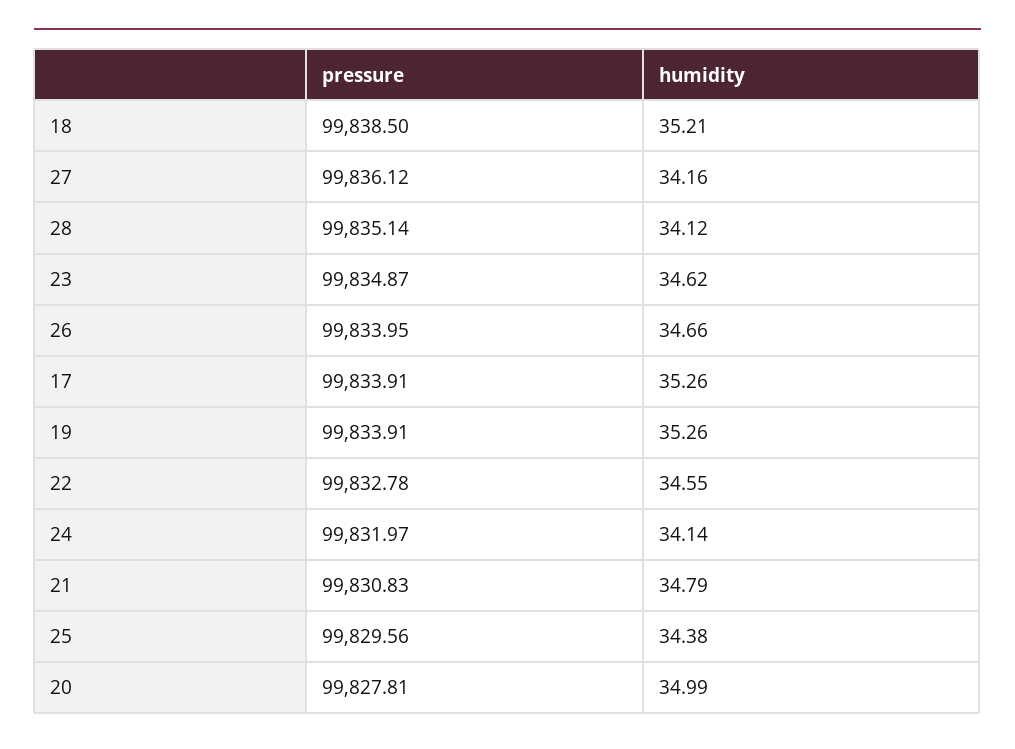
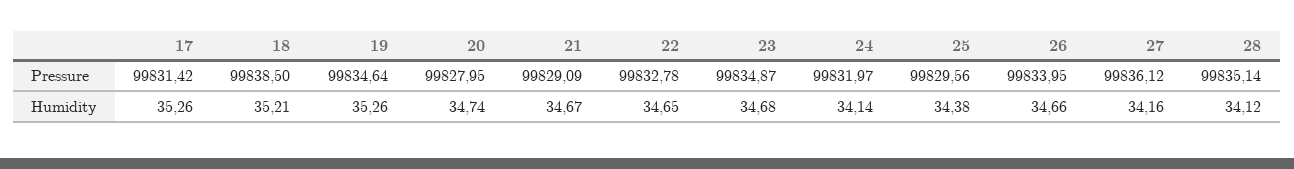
humidity, 23: 34.62 -> 34.68
pressure, 17: 99833.91 -> 99831.42
pressure, 19: 99833.91 -> 99834.64
humidity, 22: 34.55 -> 34.65
pressure, 21: 99830.83 -> 99829.09
humidity, 21: 34.79 -> 34.67
pressure, 20: 99827.81 -> 99827.95
humidity, 20: 34.99 -> 34.74

